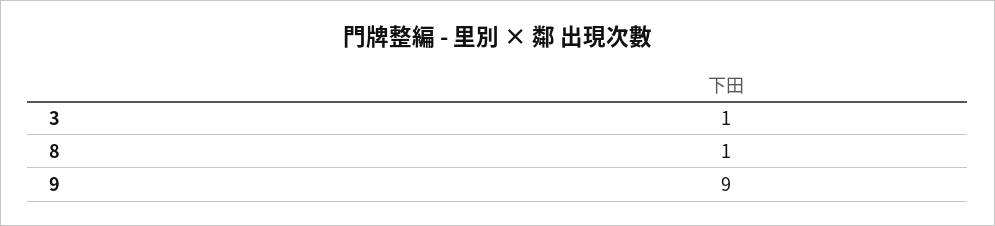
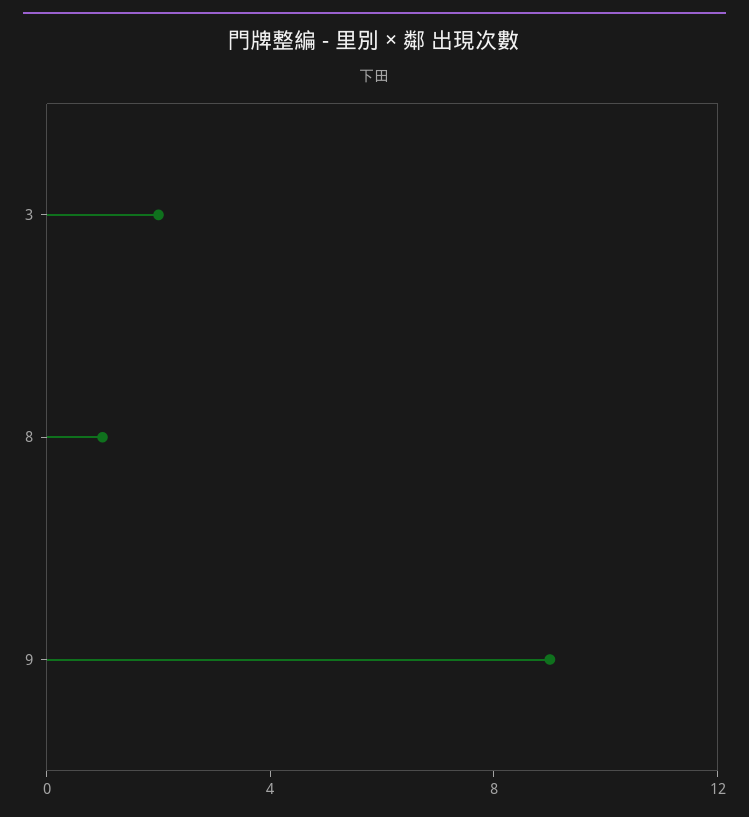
3: 1 -> 2

